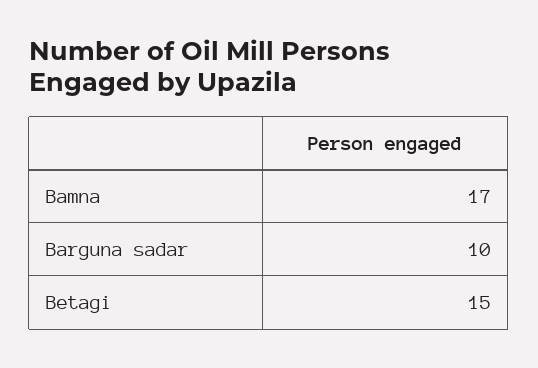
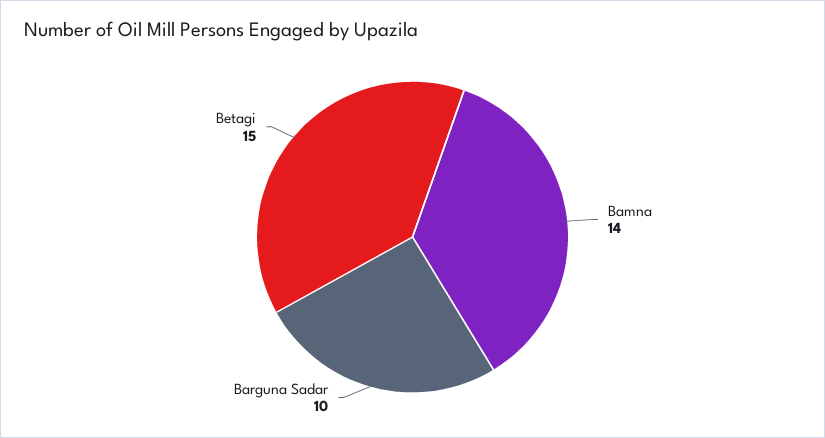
Bamna: 17 -> 14

